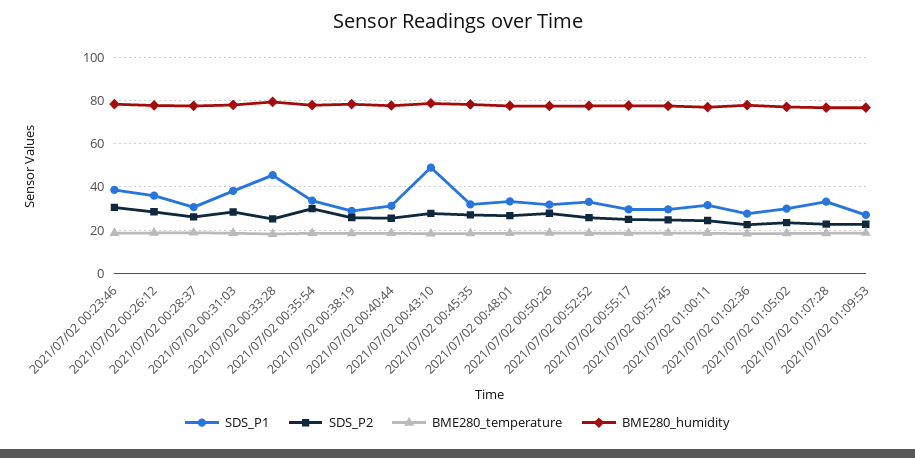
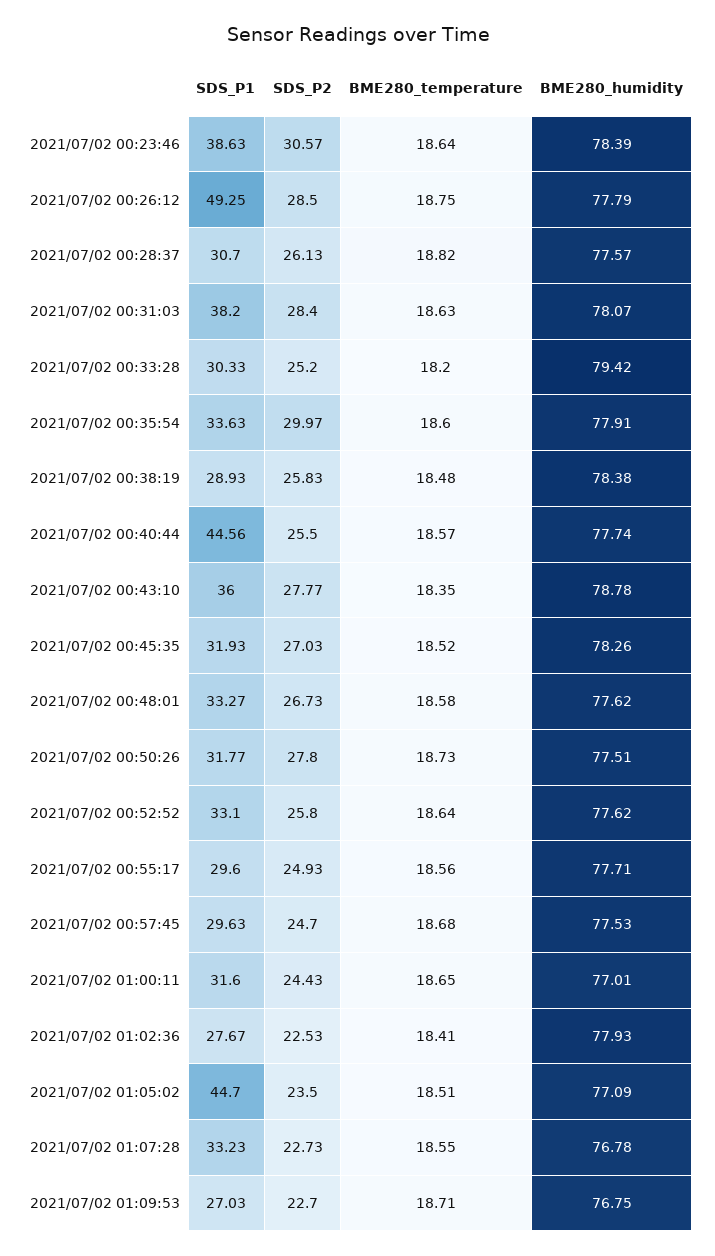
SDS_P1, 2021/07/02 00:26:12: 35 -> 49.25
SDS_P1, 2021/07/02 00:33:28: 45 -> 30.33
SDS_P1, 2021/07/02 00:40:44: 30 -> 44.56
SDS_P1, 2021/07/02 00:43:10: 50 -> 36
SDS_P1, 2021/07/02 01:05:02: 30 -> 44.7

